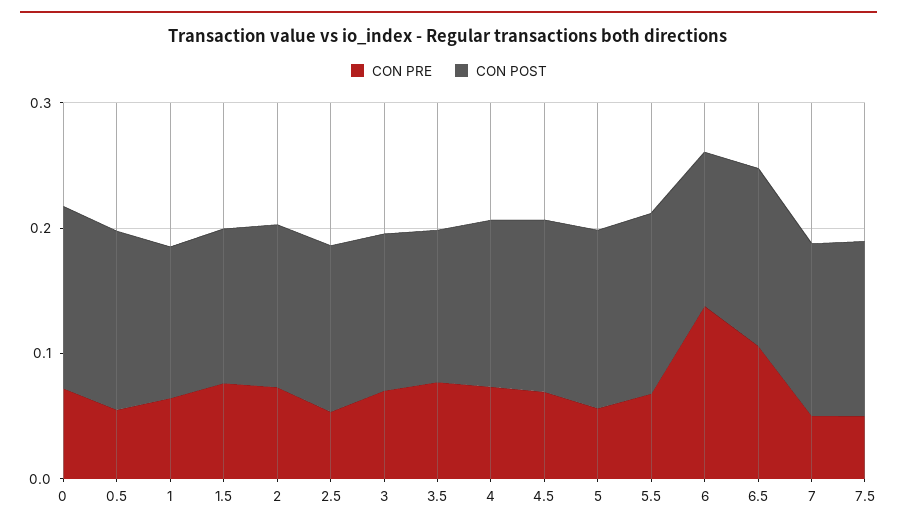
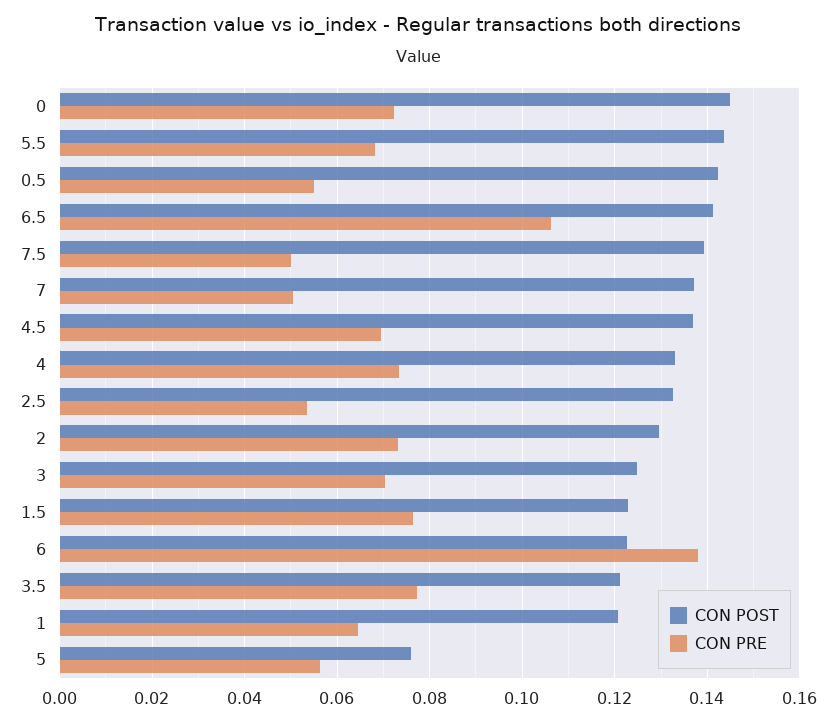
CON POST, 5: 0.14 -> 0.076

